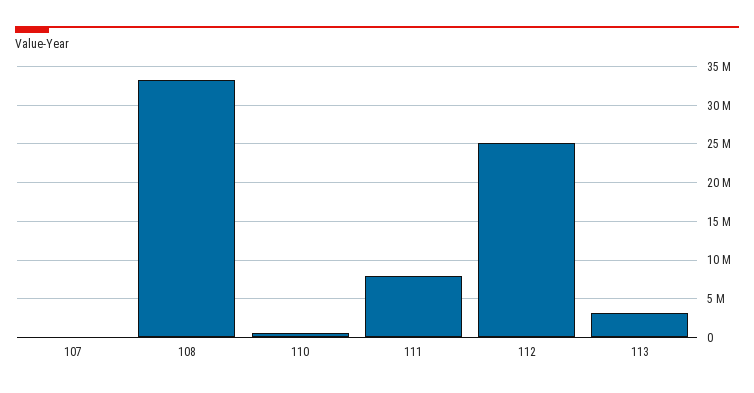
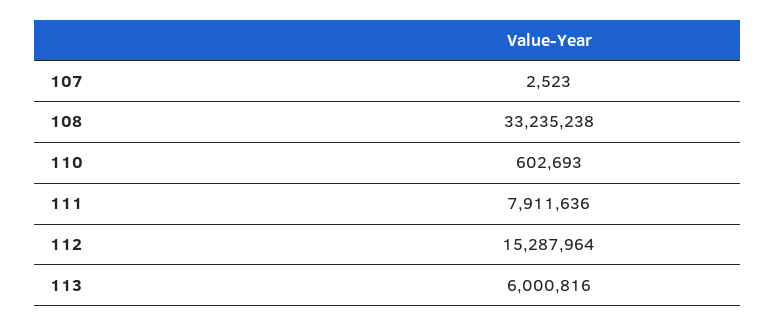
112: 25000000 -> 15287964
113: 3000000 -> 6000816

